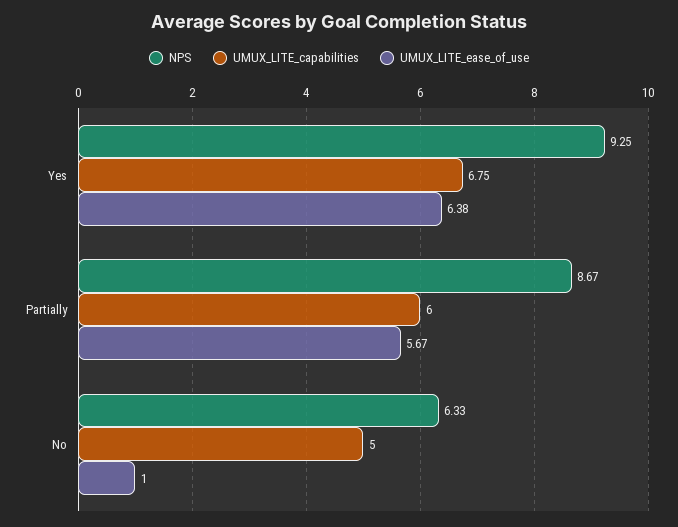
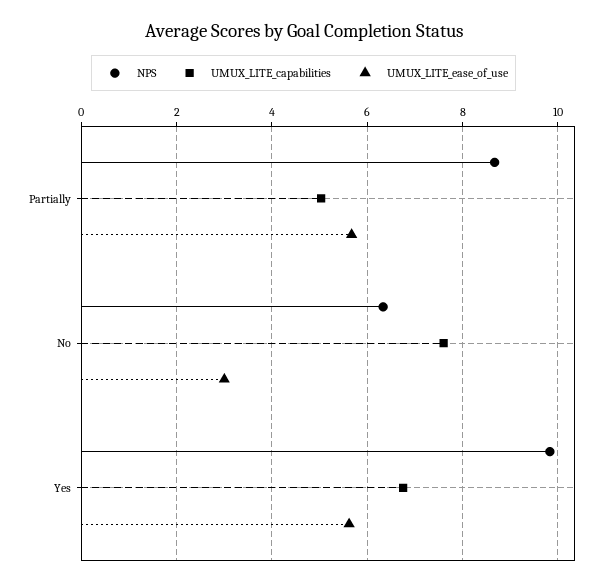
NPS, Yes: 9.25 -> 9.8
UMUX_LITE_ease_of_use, Yes: 6.38 -> 5.6
UMUX_LITE_capabilities, Partially: 6 -> 5
UMUX_LITE_capabilities, No: 5 -> 7.6
UMUX_LITE_ease_of_use, No: 1 -> 3

